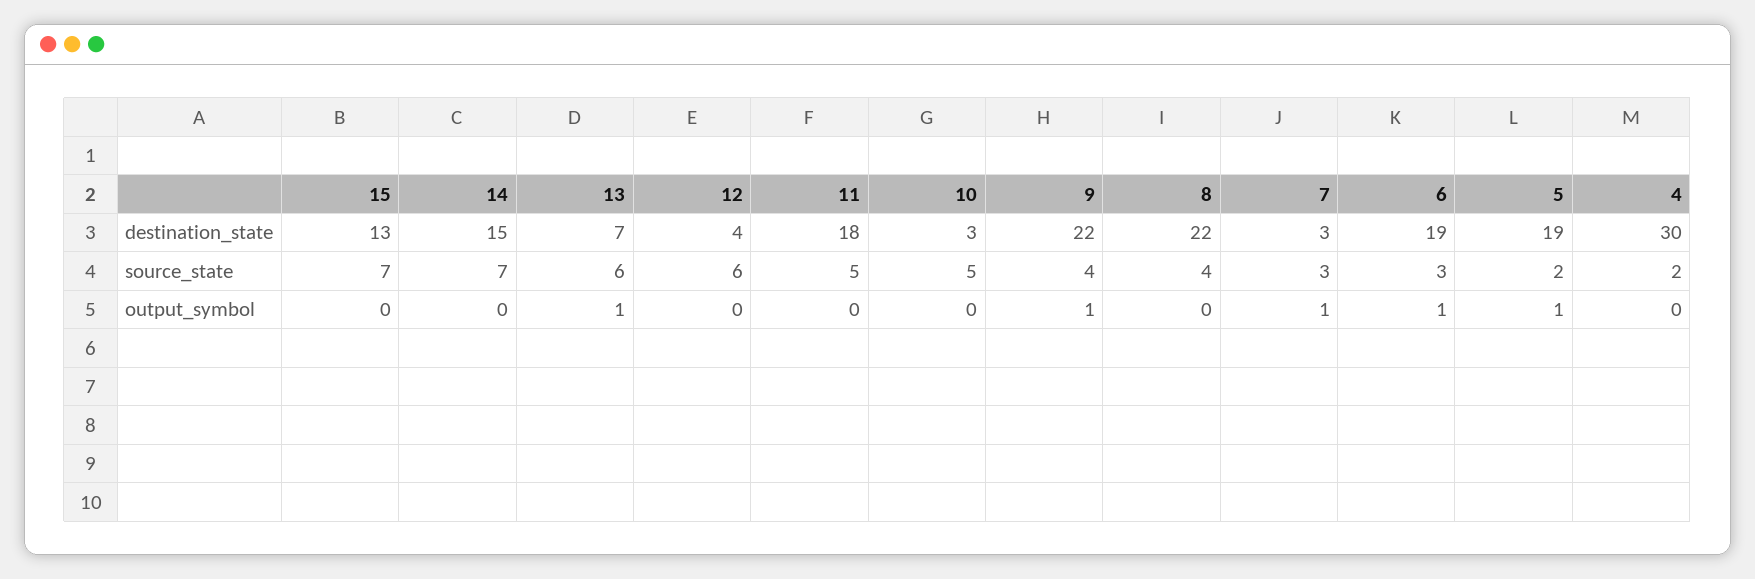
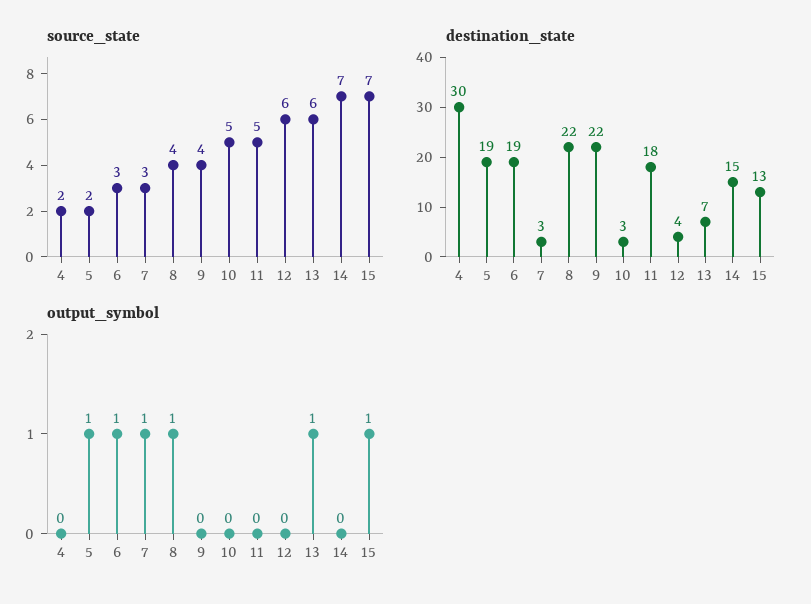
output_symbol, 15: 0 -> 1
output_symbol, 9: 1 -> 0
output_symbol, 8: 0 -> 1

